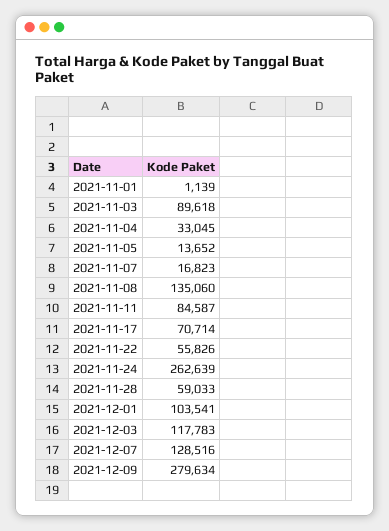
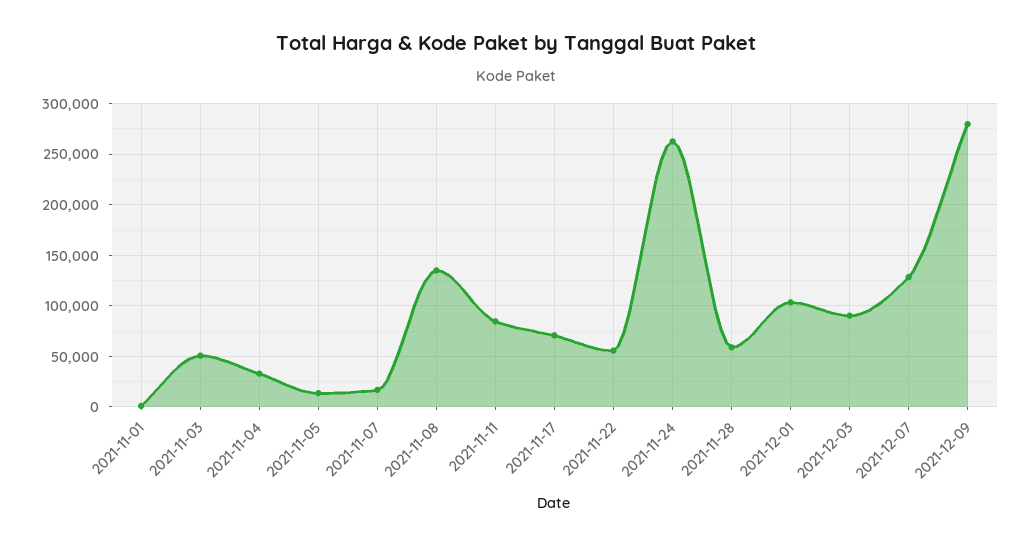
2021-11-03: 89618 -> 50000
2021-12-03: 117783 -> 90000

